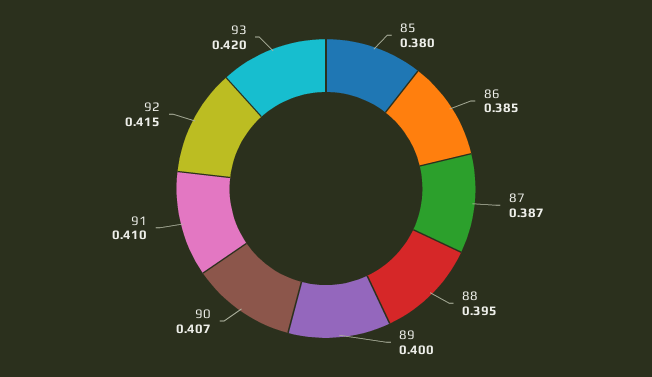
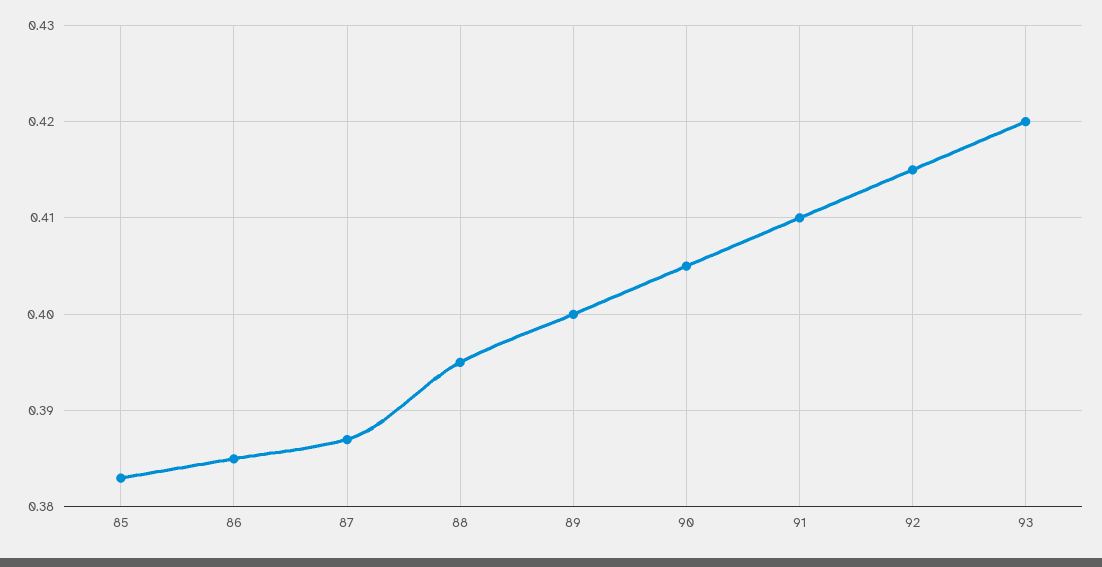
85: 0.38 -> 0.383
90: 0.407 -> 0.405

